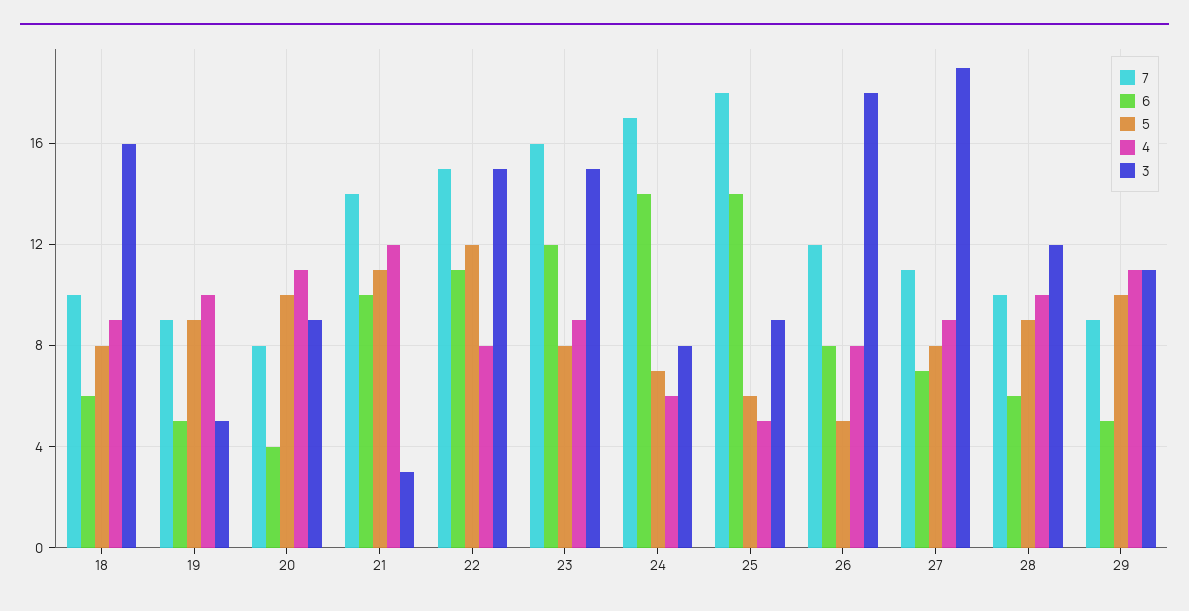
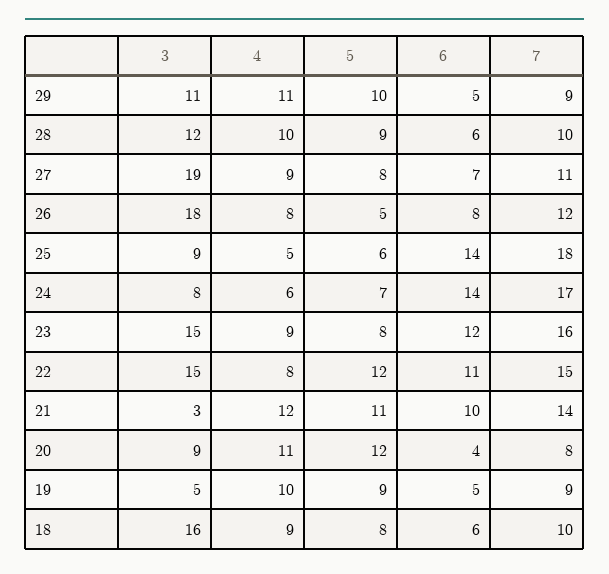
5, 20: 10 -> 12

